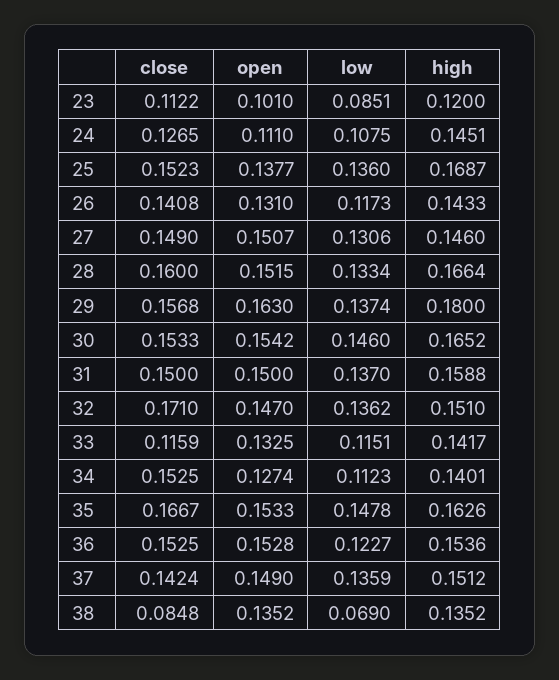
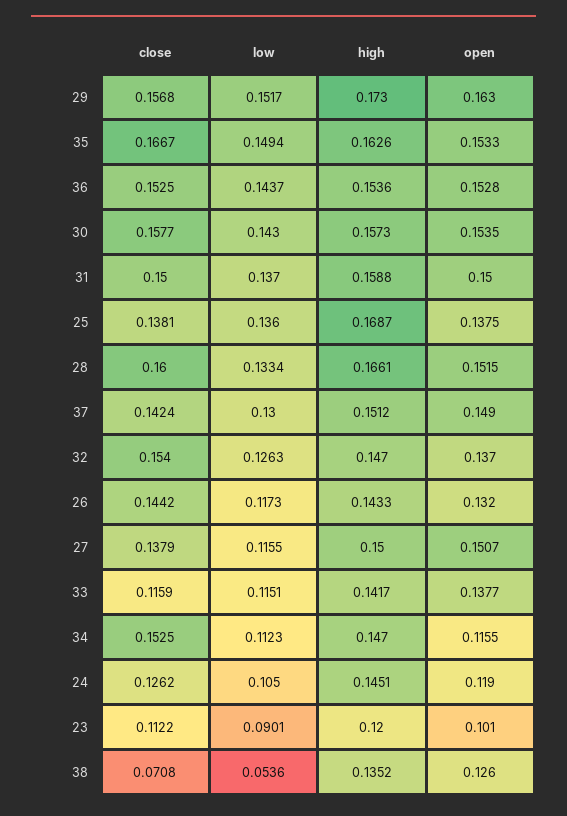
low, 23: 0.0851 -> 0.0901
close, 24: 0.1265 -> 0.1262
open, 24: 0.111 -> 0.119
low, 24: 0.1075 -> 0.105
close, 25: 0.1523 -> 0.1381
open, 25: 0.1377 -> 0.1375
close, 26: 0.1408 -> 0.1442
open, 26: 0.131 -> 0.132
close, 27: 0.149 -> 0.1379
low, 27: 0.1306 -> 0.1155
high, 27: 0.146 -> 0.15
high, 28: 0.1664 -> 0.1661
low, 29: 0.1374 -> 0.1517
high, 29: 0.18 -> 0.173
close, 30: 0.1533 -> 0.1577
open, 30: 0.1542 -> 0.1535
low, 30: 0.146 -> 0.143
high, 30: 0.1652 -> 0.1573
close, 32: 0.171 -> 0.154
open, 32: 0.147 -> 0.137
low, 32: 0.1362 -> 0.1263
high, 32: 0.151 -> 0.147
open, 33: 0.1325 -> 0.1377
open, 34: 0.1274 -> 0.1155
high, 34: 0.1401 -> 0.147
low, 35: 0.1478 -> 0.1494
low, 36: 0.1227 -> 0.1437
low, 37: 0.1359 -> 0.13
close, 38: 0.0848 -> 0.0708
open, 38: 0.1352 -> 0.126
low, 38: 0.069 -> 0.0536

